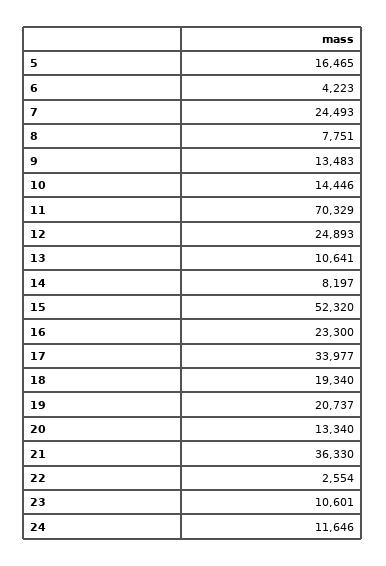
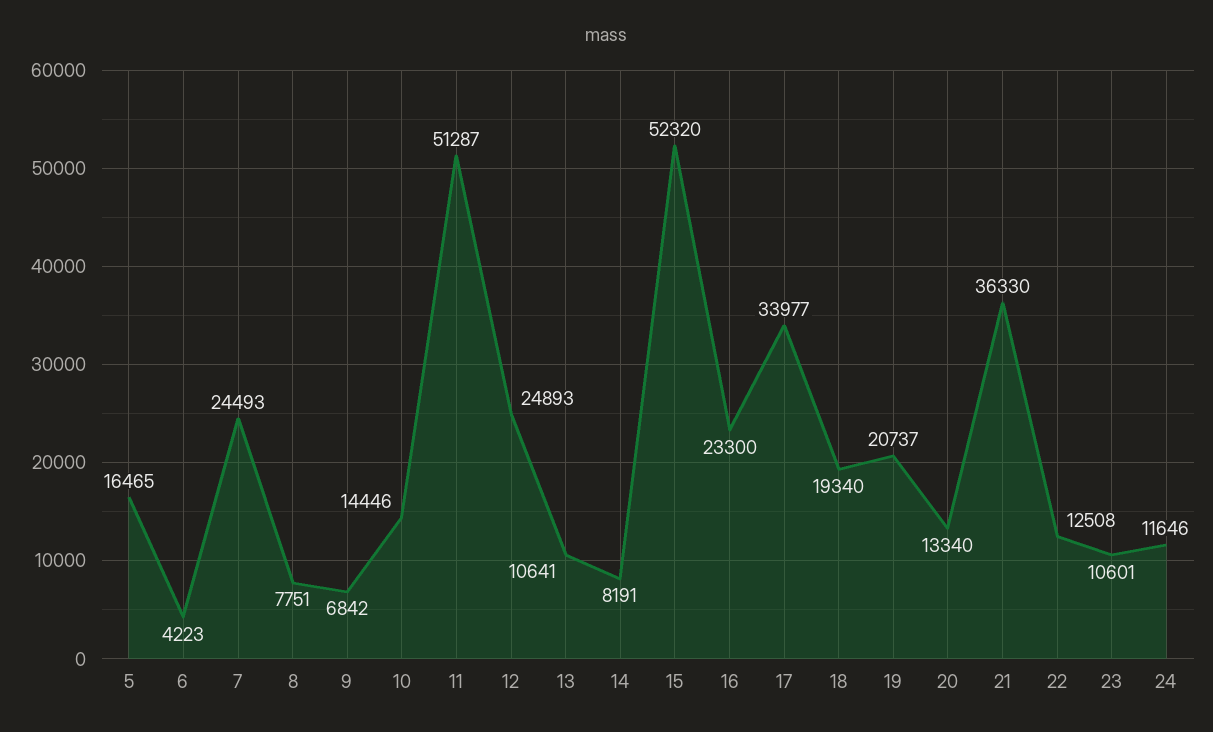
9: 13483 -> 6842
11: 70329 -> 51287
14: 8197 -> 8191
22: 2554 -> 12508

